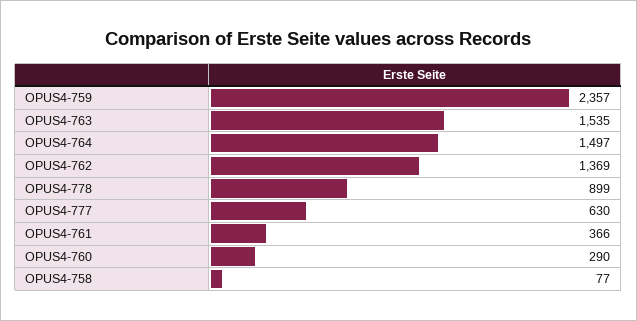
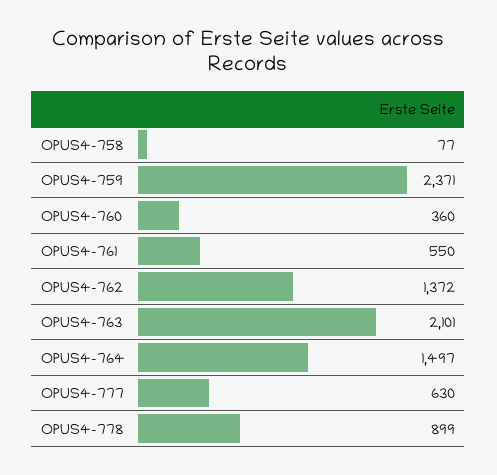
OPUS4-759: 2357 -> 2371
OPUS4-763: 1535 -> 2101
OPUS4-762: 1369 -> 1372
OPUS4-761: 366 -> 550
OPUS4-760: 290 -> 360

